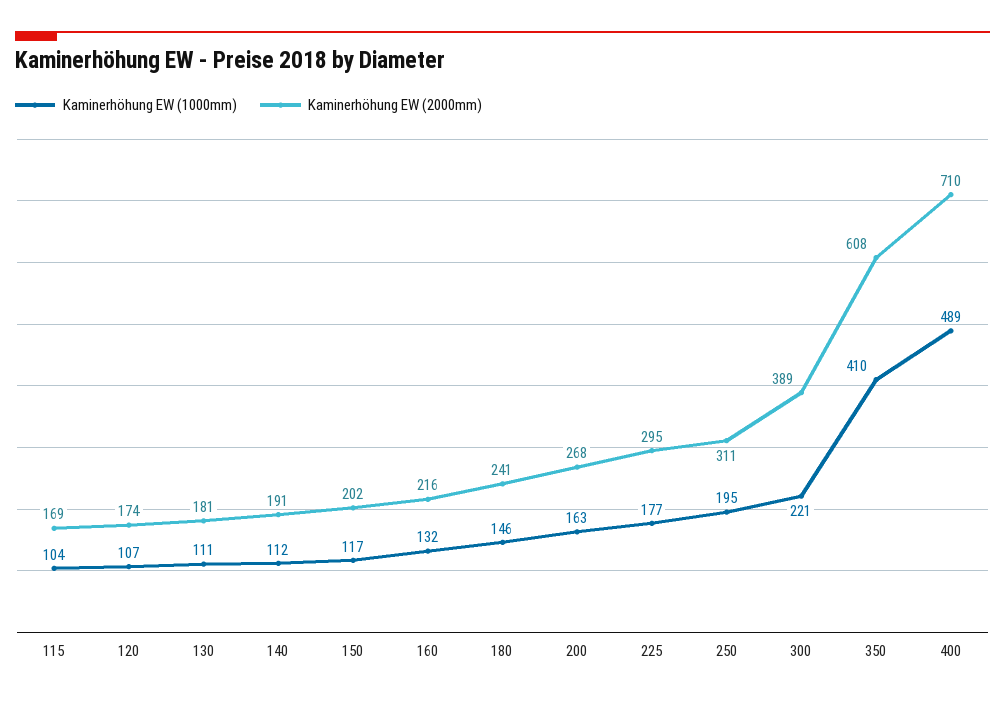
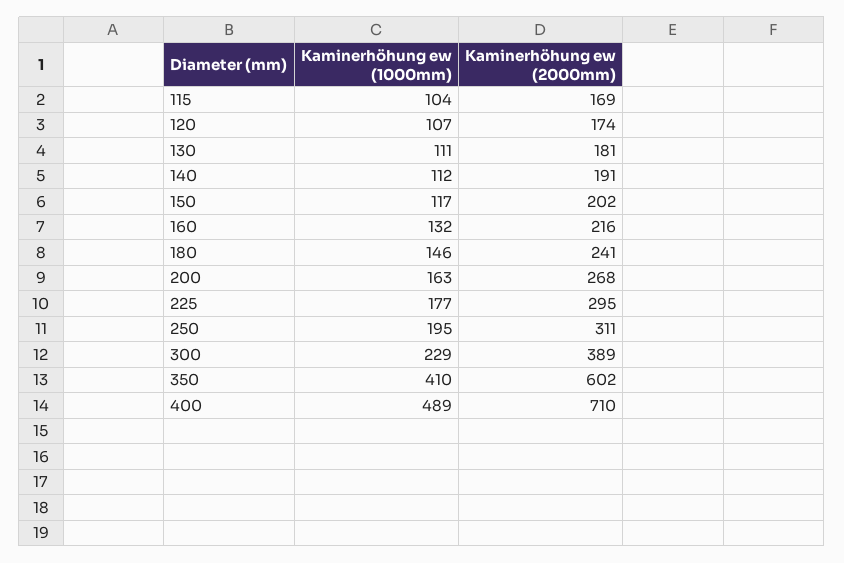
Kaminerhöhung EW (1000mm), 300: 221 -> 229
Kaminerhöhung EW (2000mm), 350: 608 -> 602

